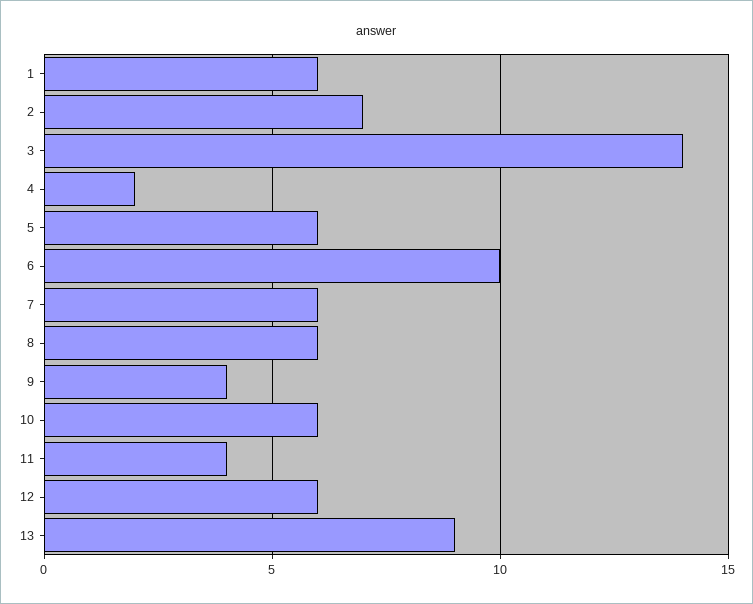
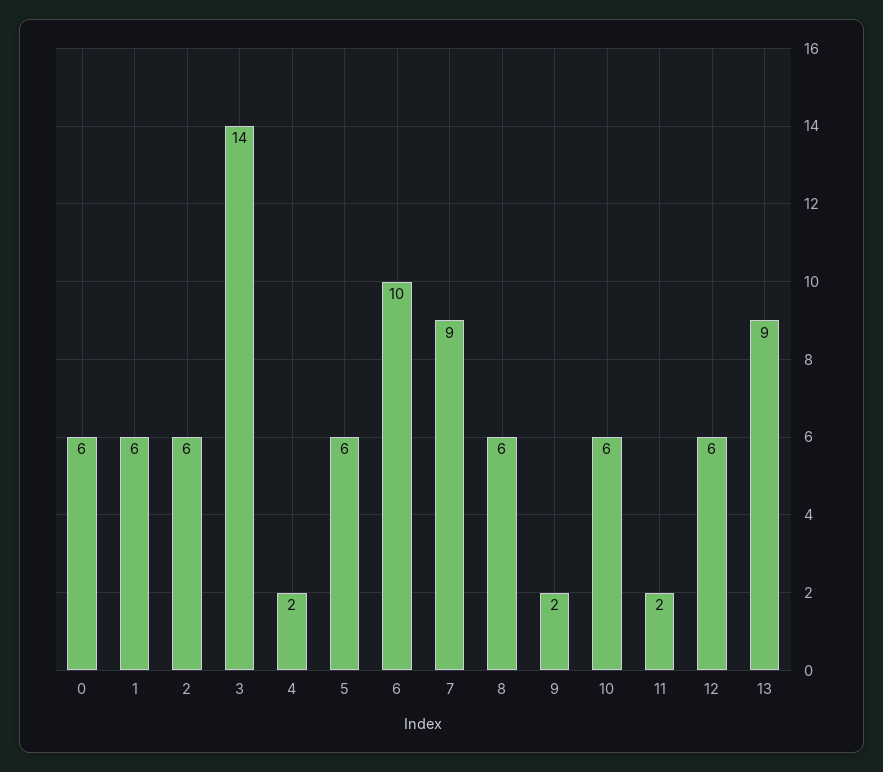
2: 7 -> 6
7: 6 -> 9
9: 4 -> 2
11: 4 -> 2
0: none -> 6

